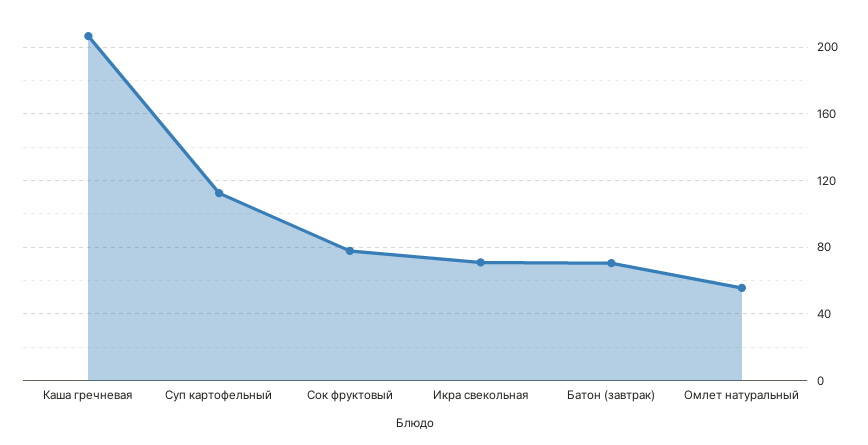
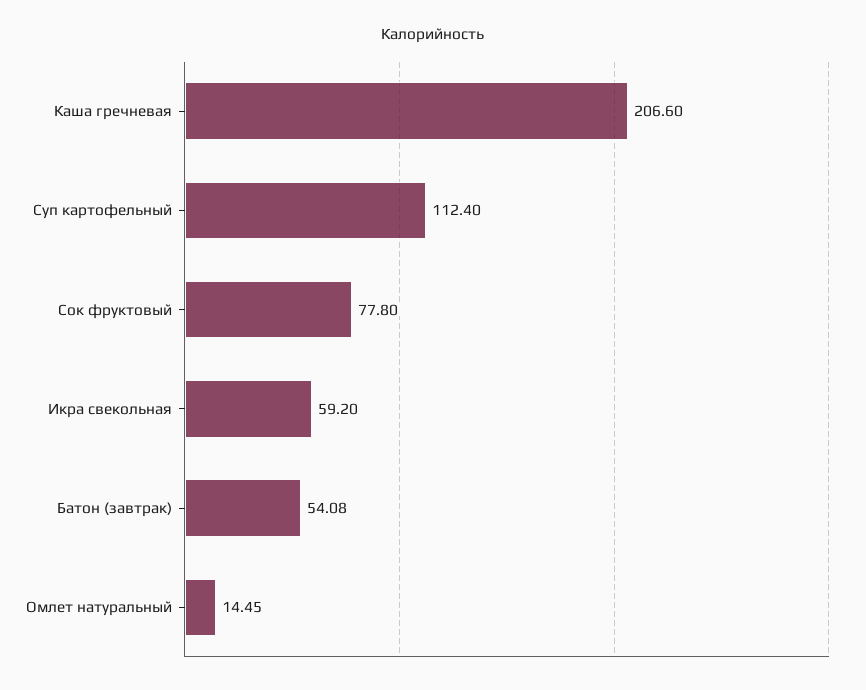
Икра свекольная: 70 -> 59.2
Батон (завтрак): 70 -> 54.08
Омлет натуральный: 55 -> 14.45

